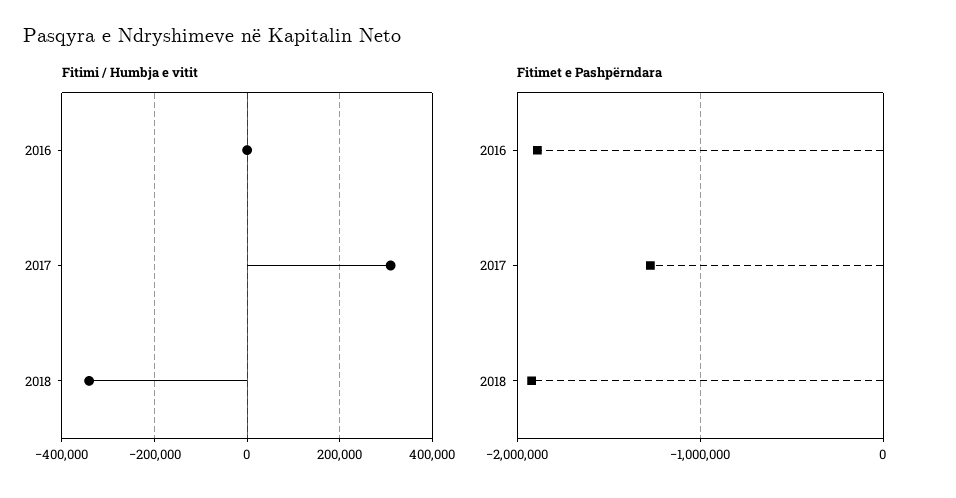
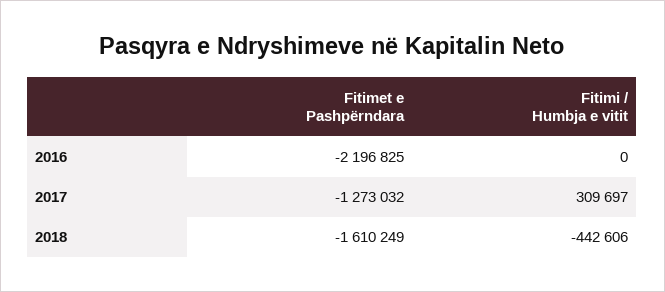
Fitimi / Humbja e vitit, 2018: -340000 -> -442606
Fitimet e Pashpërndara, 2016: -1900000 -> -2196825
Fitimet e Pashpërndara, 2018: -1900000 -> -1610249

